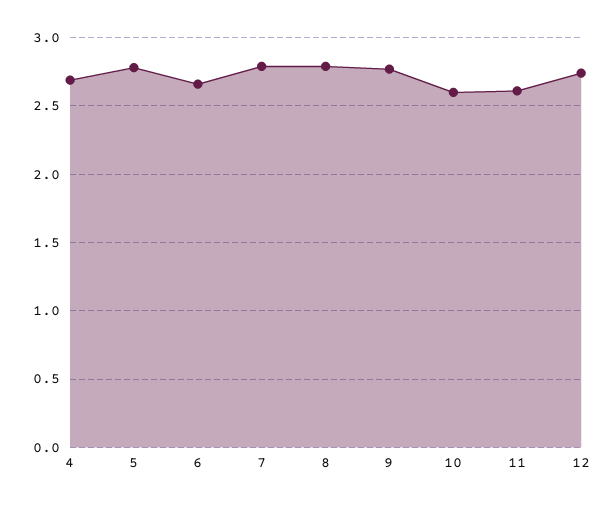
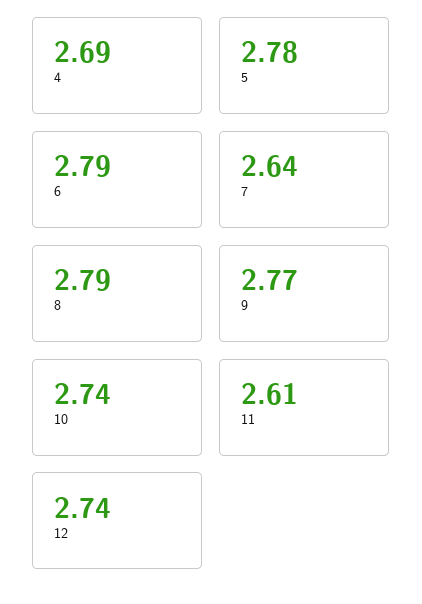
6: 2.65 -> 2.79
7: 2.8 -> 2.64
10: 2.6 -> 2.74

